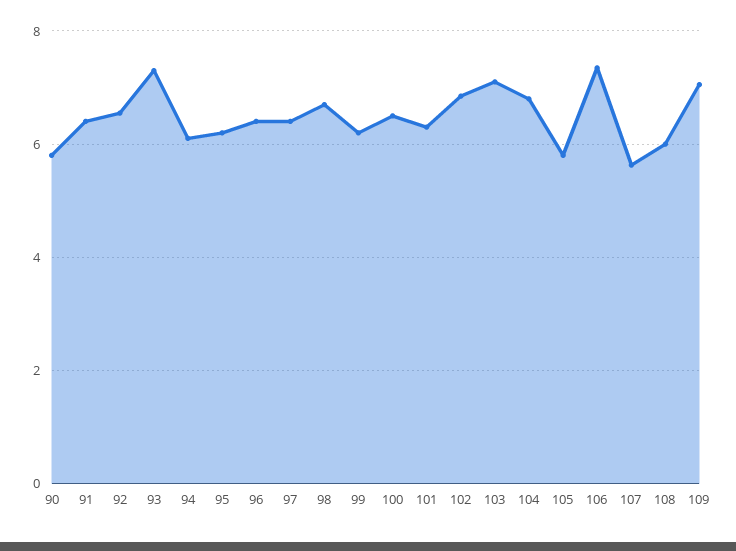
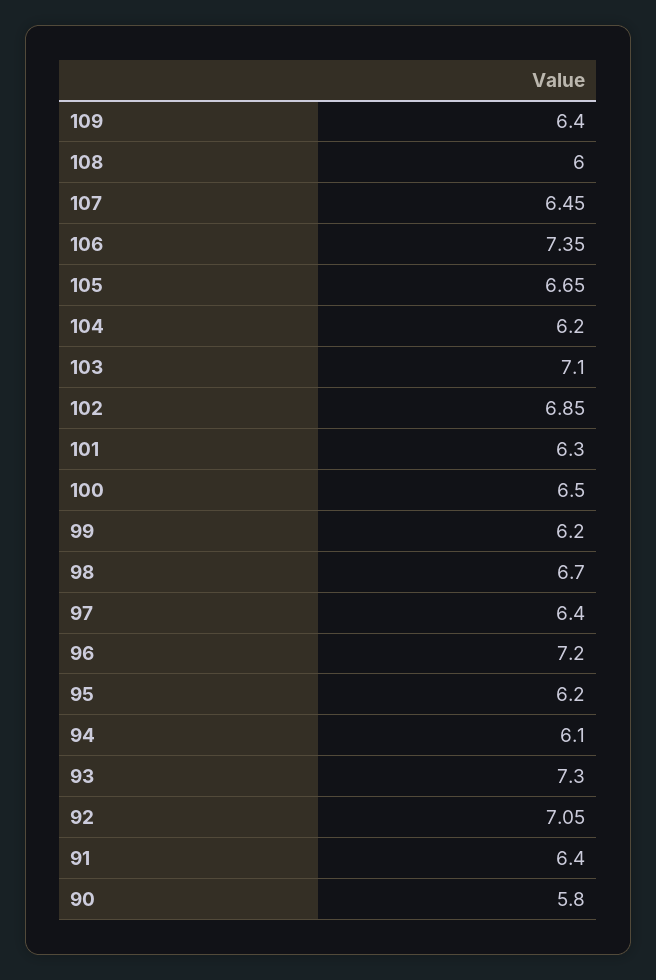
92: 6.6 -> 7.05
96: 6.4 -> 7.2
104: 6.8 -> 6.2
105: 5.8 -> 6.65
107: 5.6 -> 6.45
109: 7 -> 6.4

